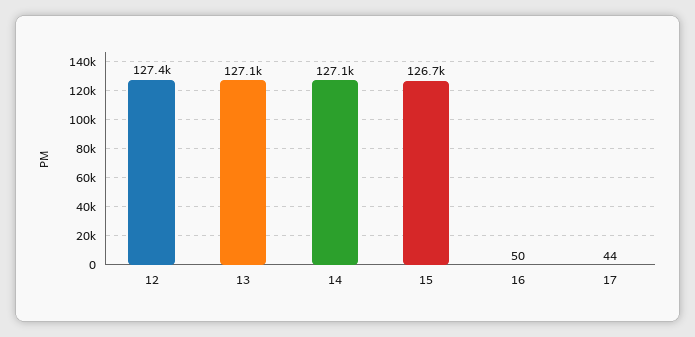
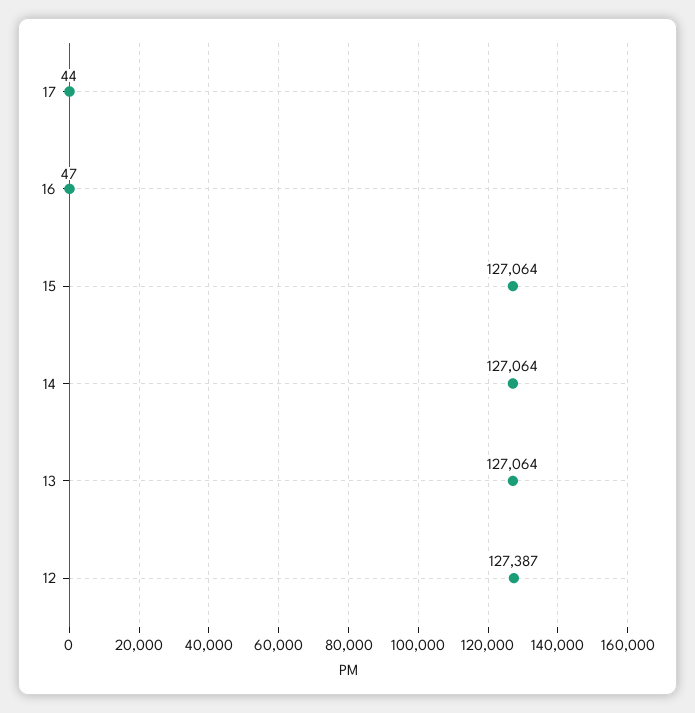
15: 126700 -> 127064
16: 50 -> 47

